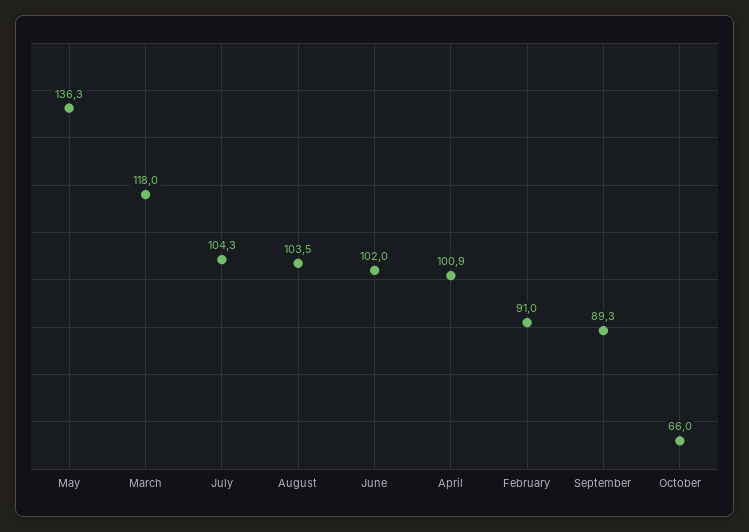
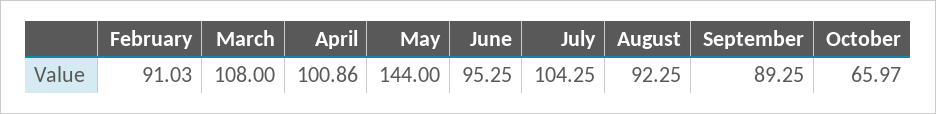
May: 136.3 -> 144
March: 118 -> 108
August: 103.5 -> 92.25
June: 102 -> 95.25

